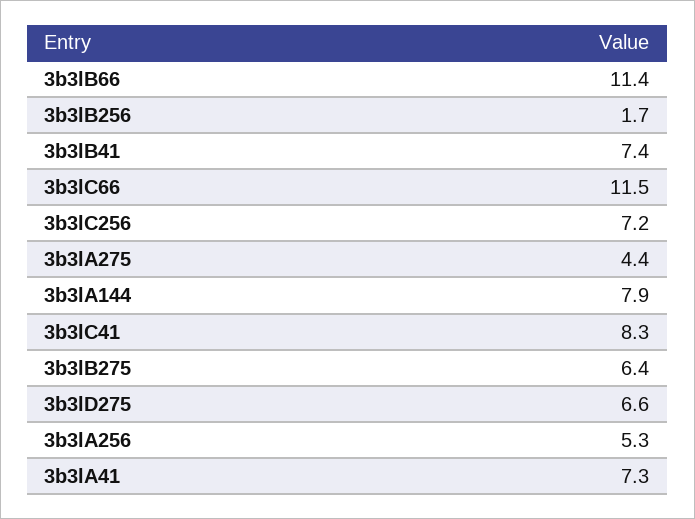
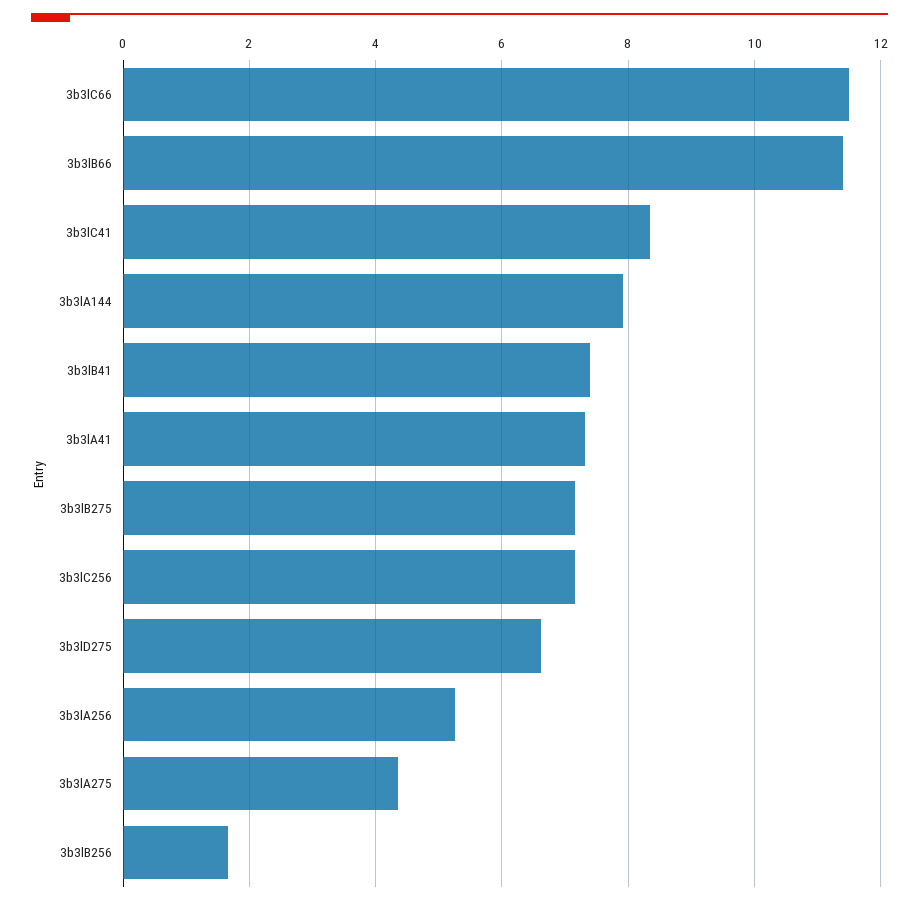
3b3lB275: 6.4 -> 7.2

